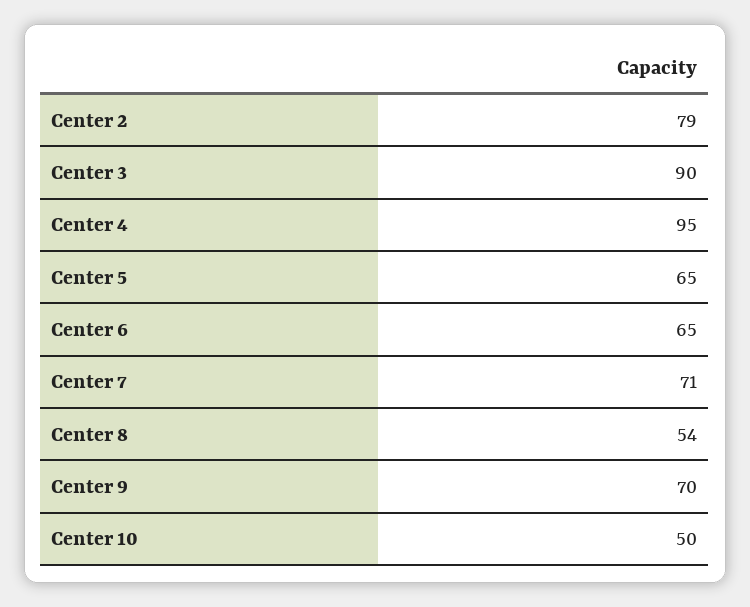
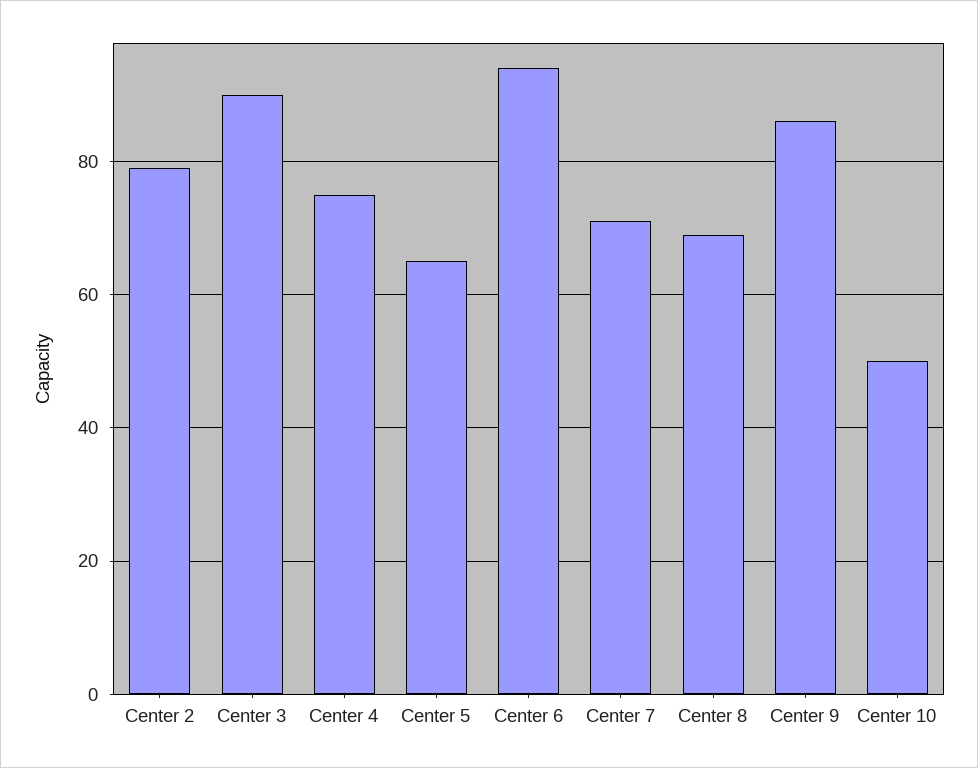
Center 4: 95 -> 75
Center 6: 65 -> 95
Center 8: 54 -> 70
Center 9: 70 -> 85

